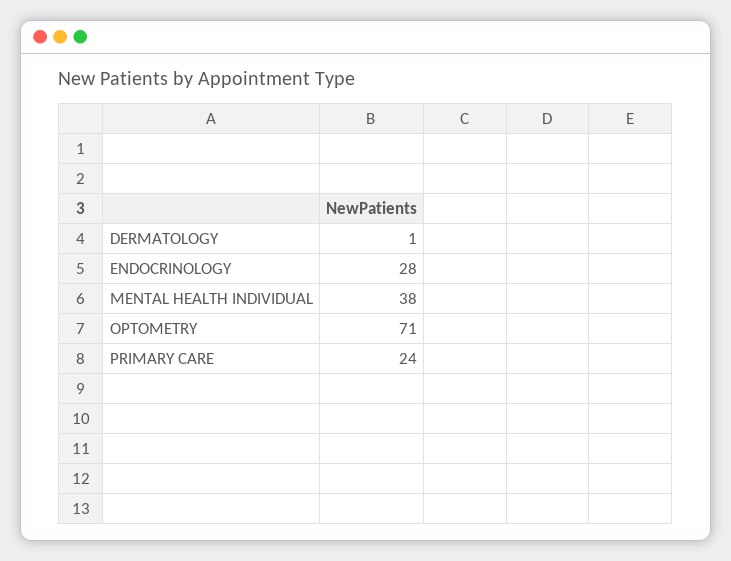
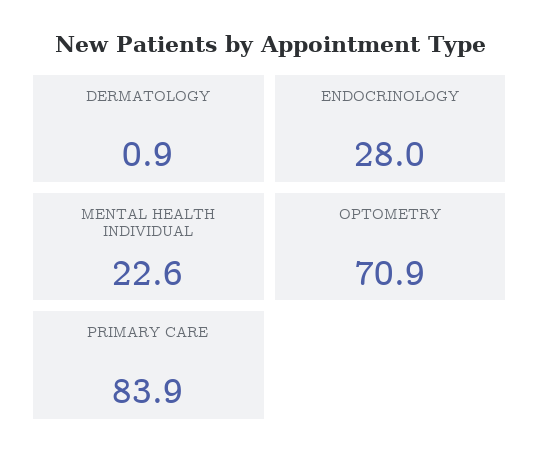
MENTAL HEALTH INDIVIDUAL: 38 -> 22.6
PRIMARY CARE: 24 -> 83.9

